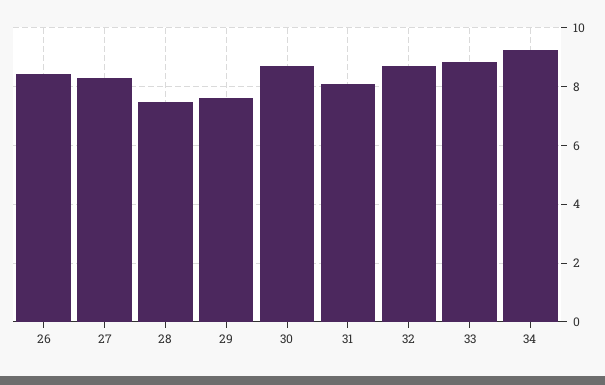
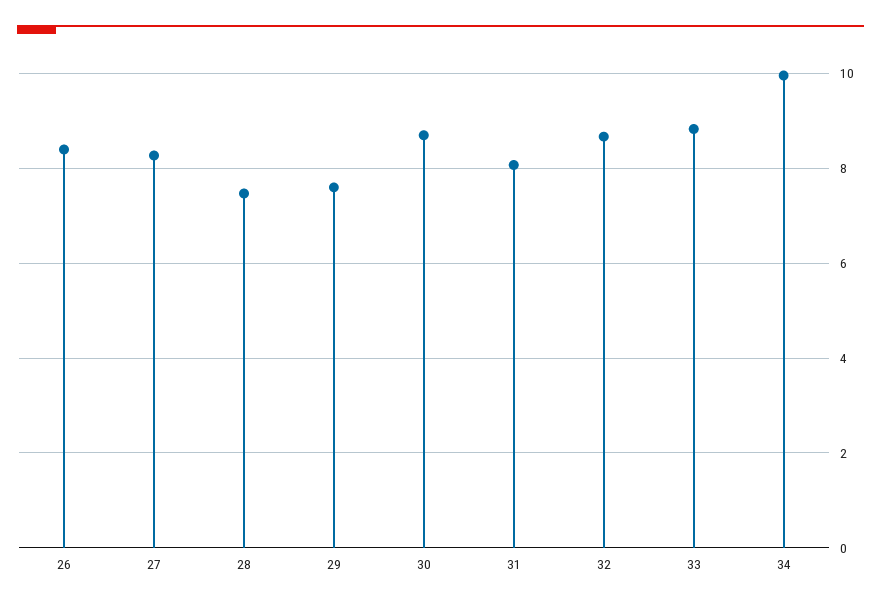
34: 9.25 -> 10

